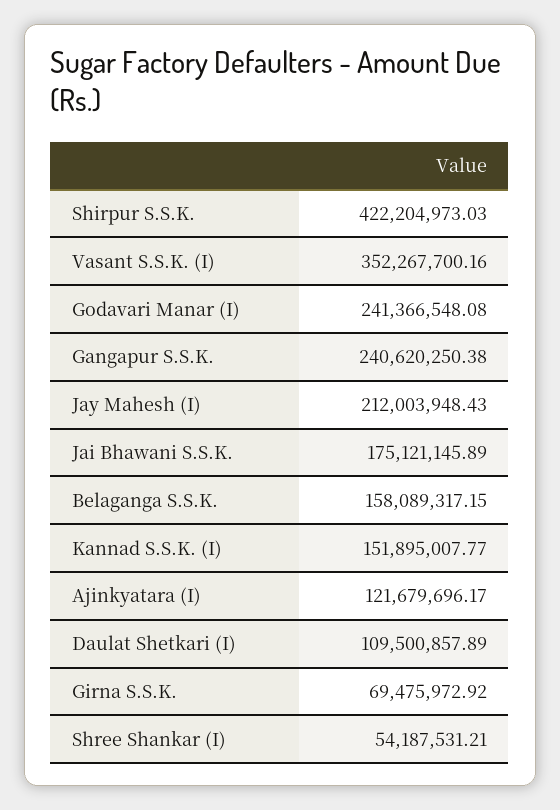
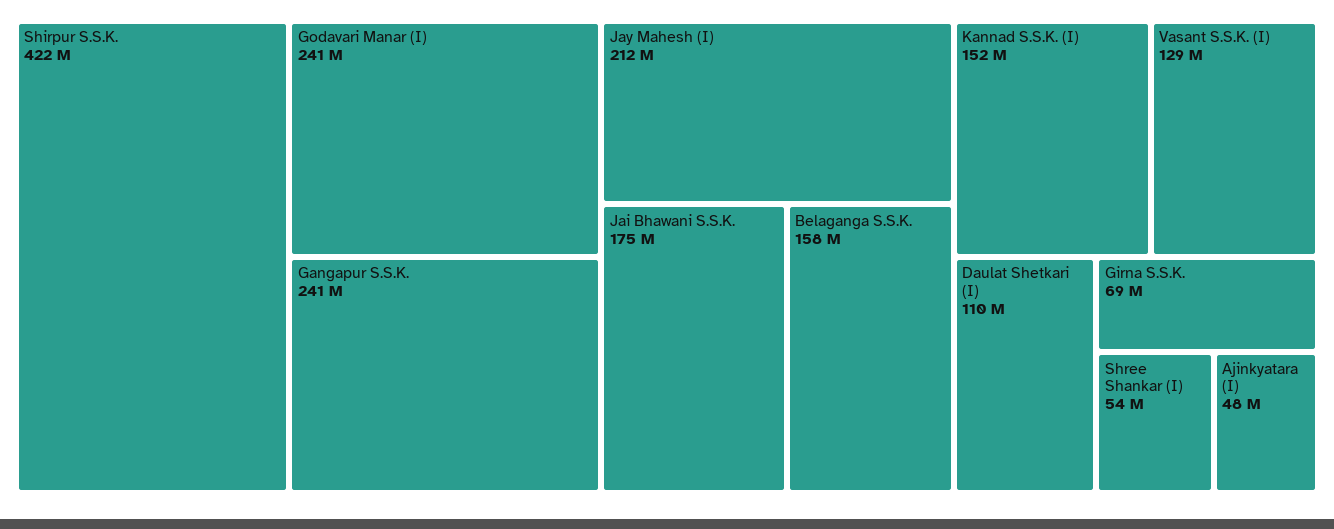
Vasant S.S.K. (I): 352267700.16 -> 129000000
Ajinkyatara (I): 121679696.17 -> 48000000

